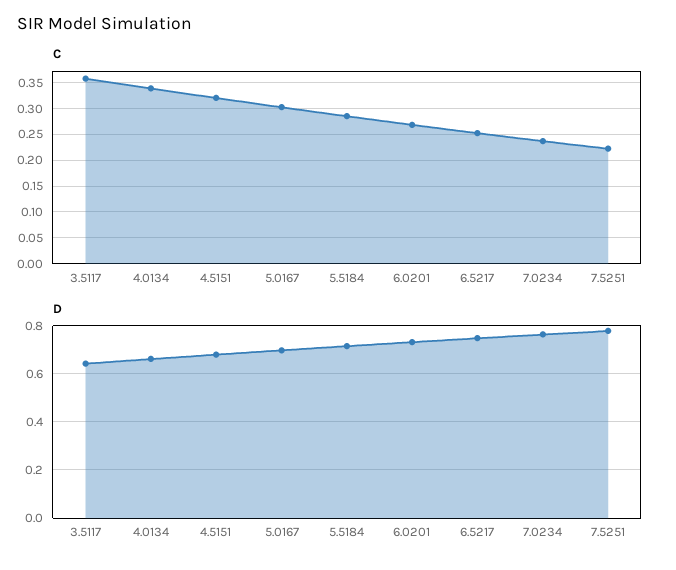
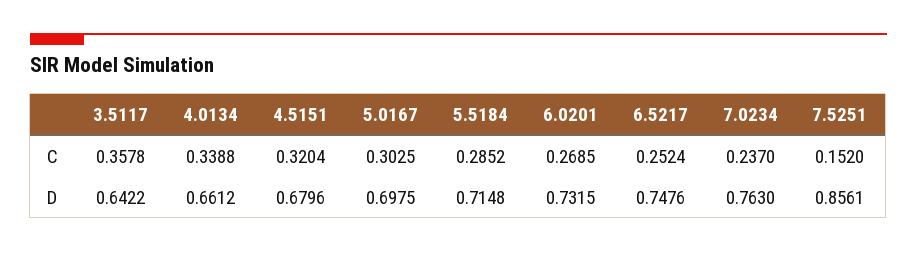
C, 7.5251: 0.225 -> 0.152
D, 7.5251: 0.775 -> 0.8561

